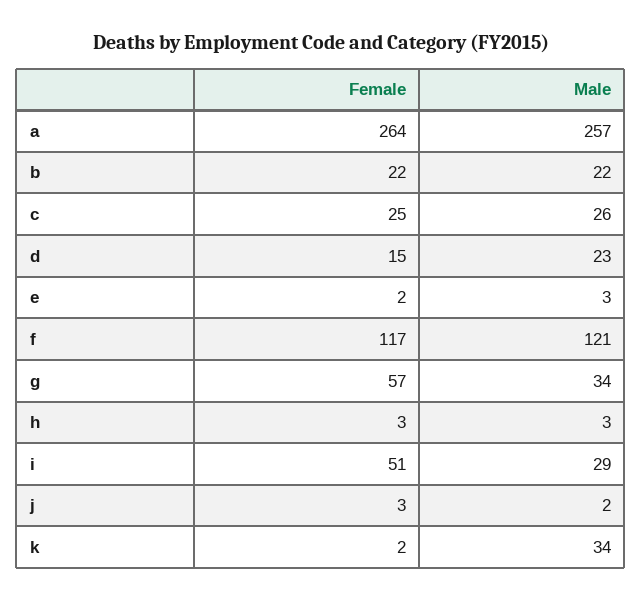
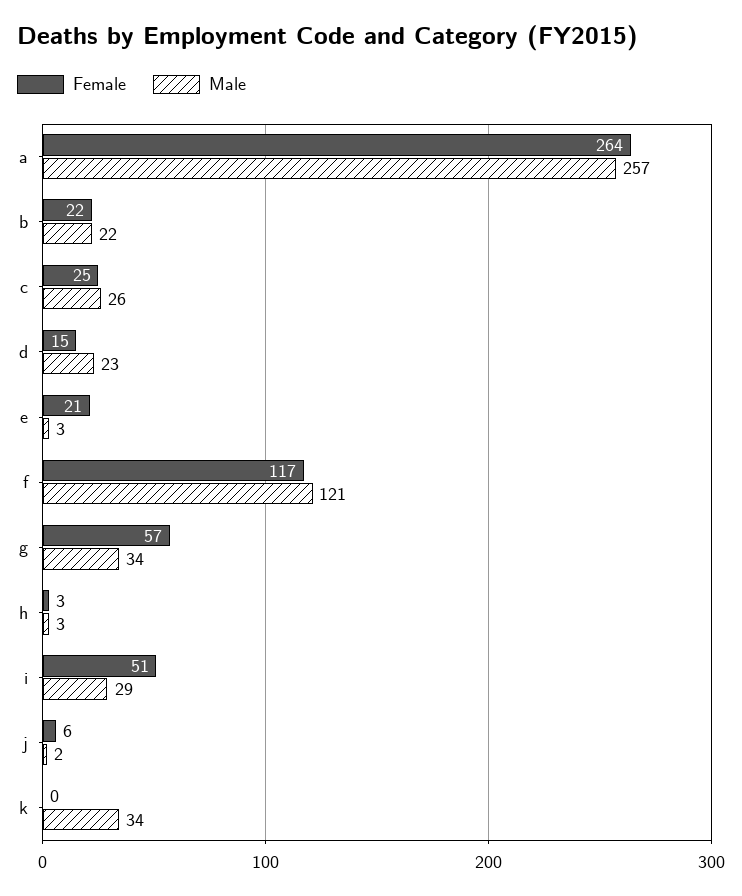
Female, e: 2 -> 21
Female, j: 3 -> 6
Female, k: 2 -> 0

